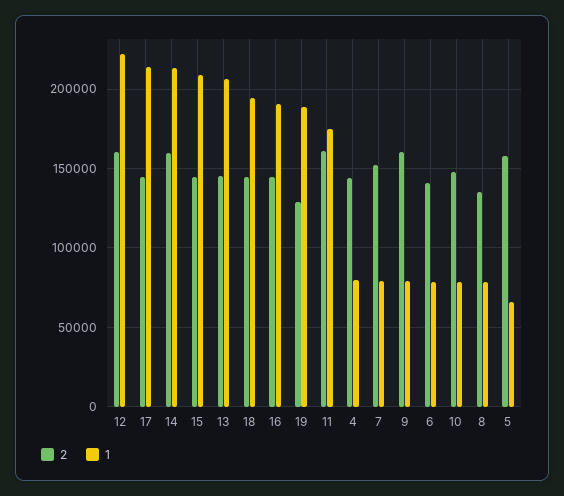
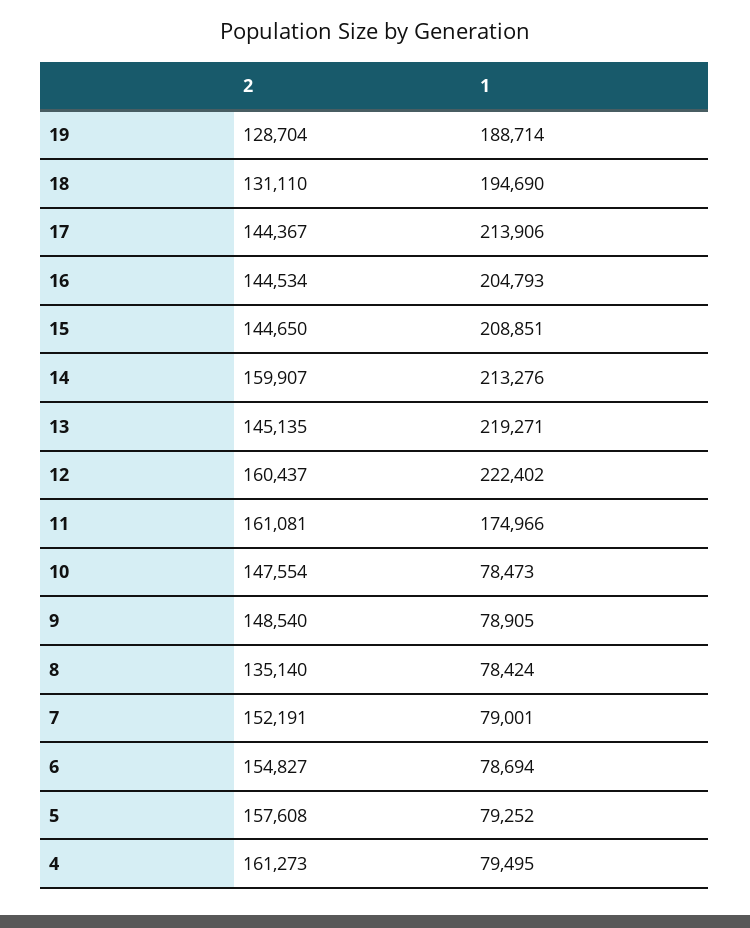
1, 13: 205000 -> 219271
2, 18: 145000 -> 131110
1, 16: 190000 -> 204793
2, 4: 145000 -> 161273
2, 9: 160000 -> 148540
2, 6: 140000 -> 154827
1, 5: 65000 -> 79252

